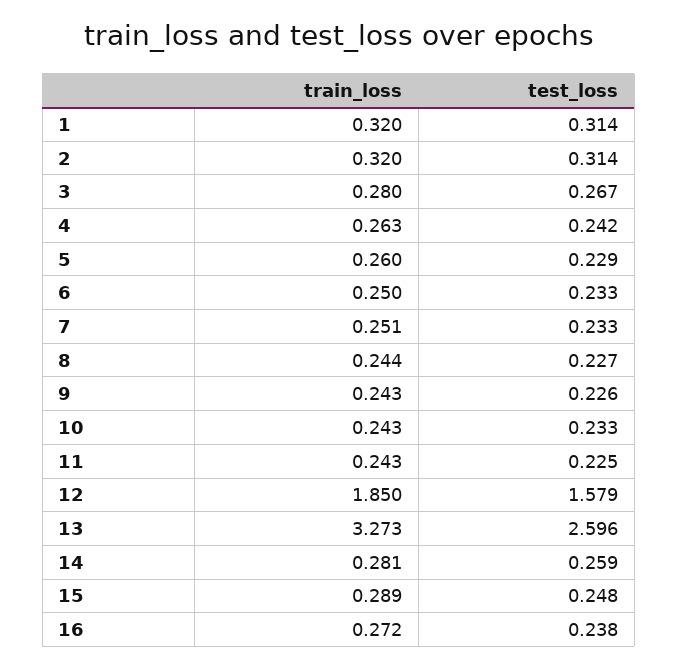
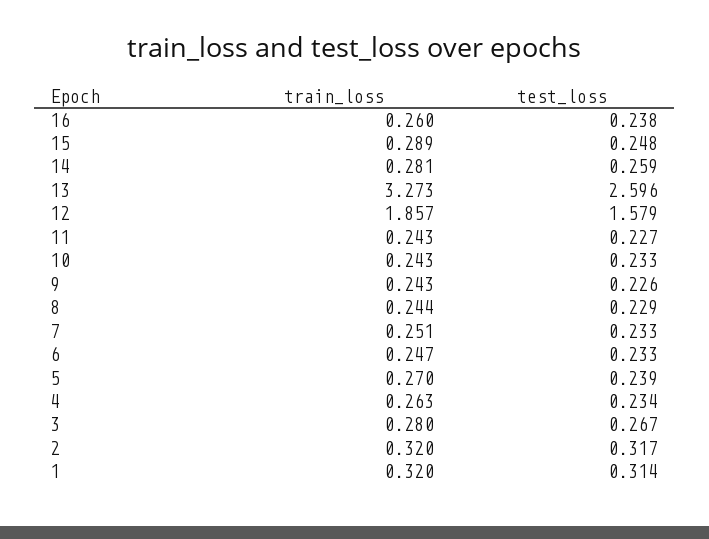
test_loss, 2: 0.314 -> 0.317
test_loss, 4: 0.242 -> 0.234
train_loss, 5: 0.26 -> 0.27
test_loss, 5: 0.229 -> 0.239
train_loss, 6: 0.25 -> 0.247
test_loss, 8: 0.227 -> 0.229
test_loss, 11: 0.225 -> 0.227
train_loss, 12: 1.85 -> 1.857
train_loss, 16: 0.272 -> 0.26

